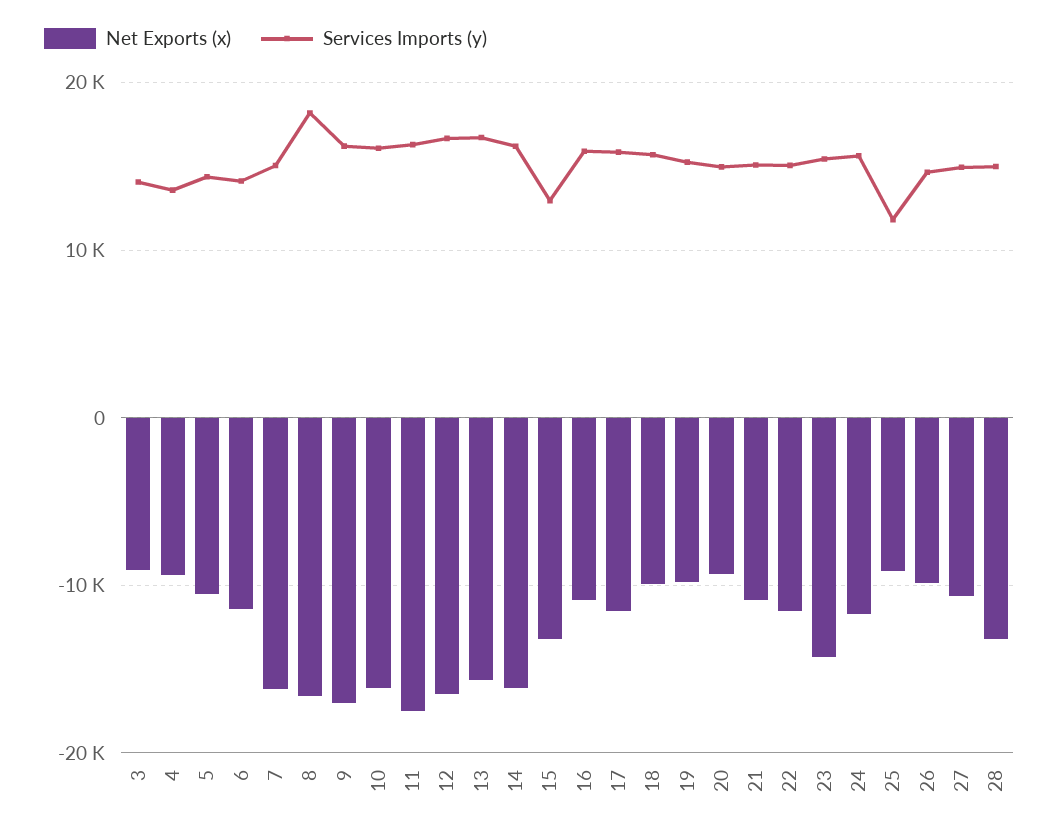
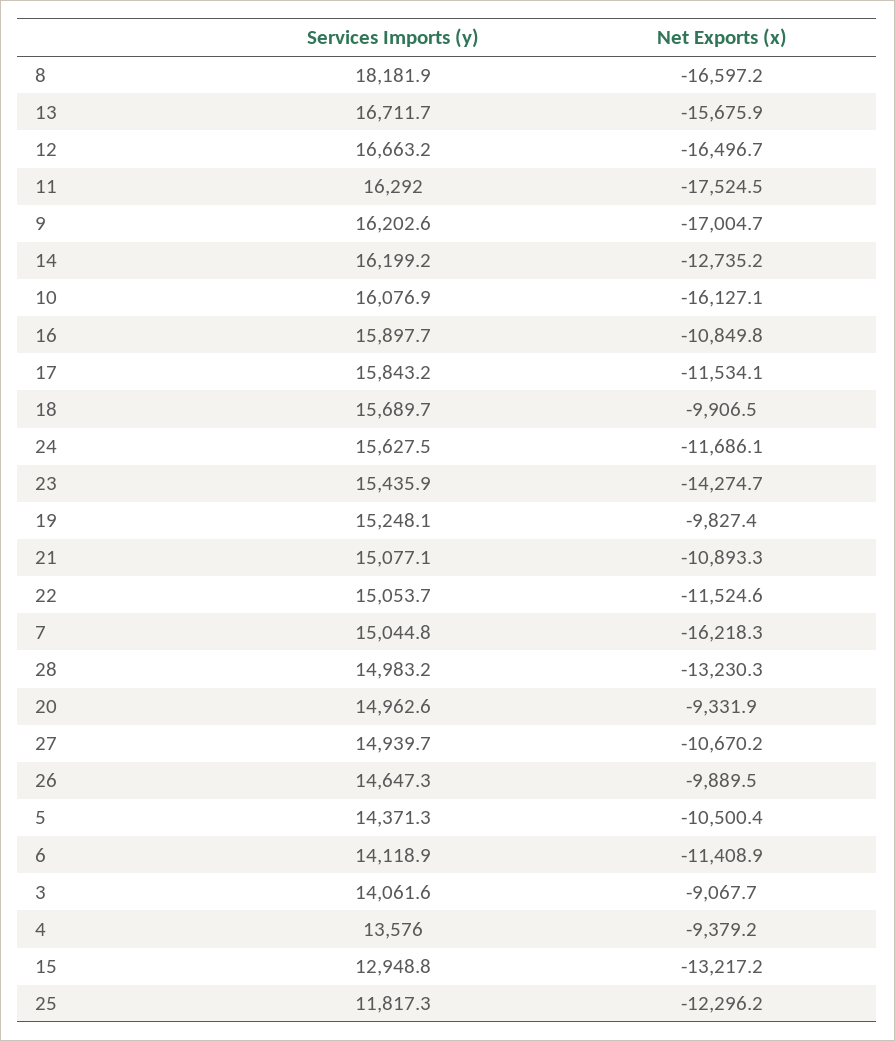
Net Exports (x), 14: -16000 -> -12735.2
Net Exports (x), 25: -9000 -> -12296.2

